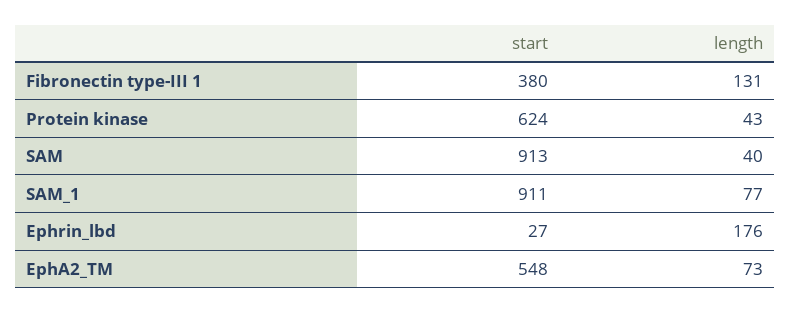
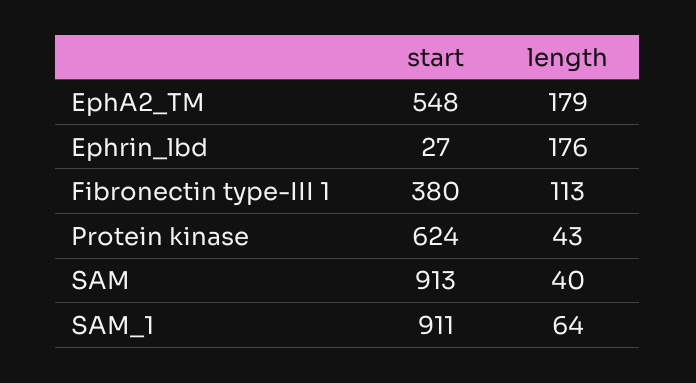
length, Fibronectin type-III 1: 131 -> 113
length, SAM_1: 77 -> 64
length, EphA2_TM: 73 -> 179

